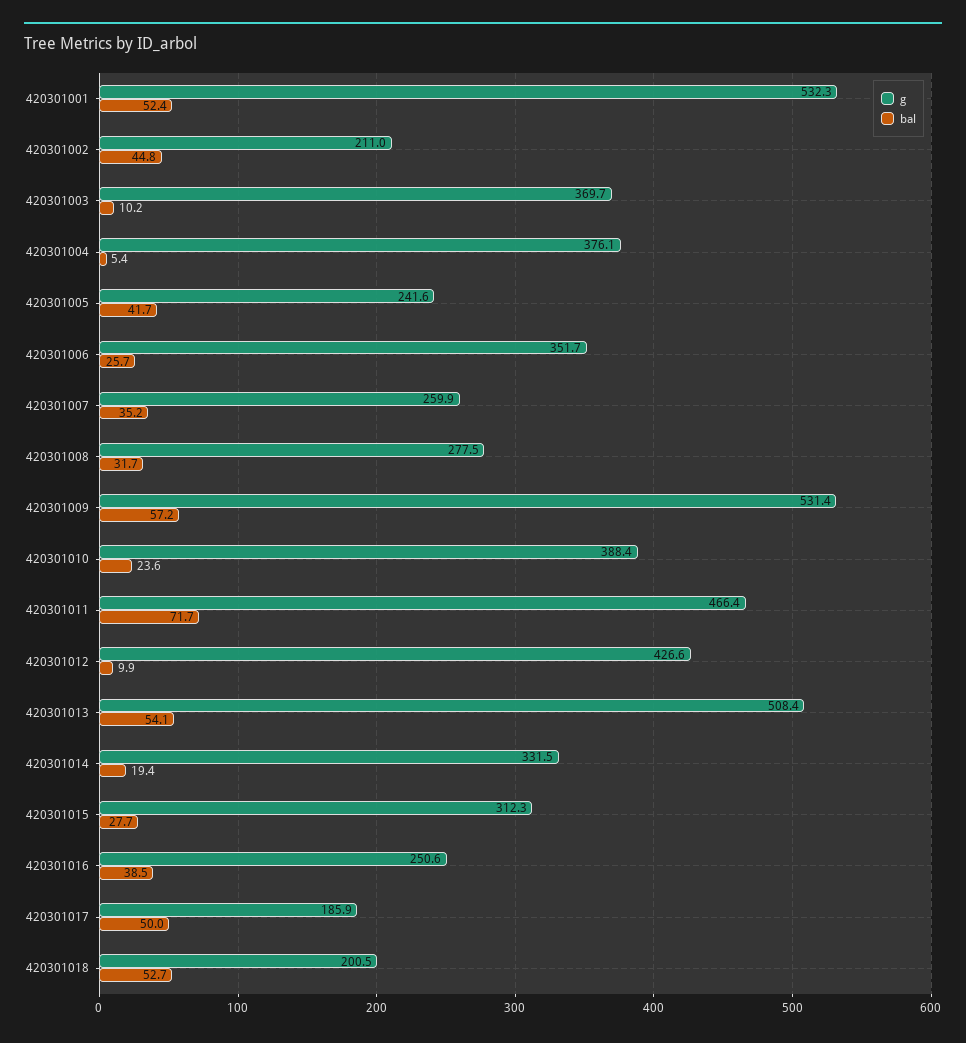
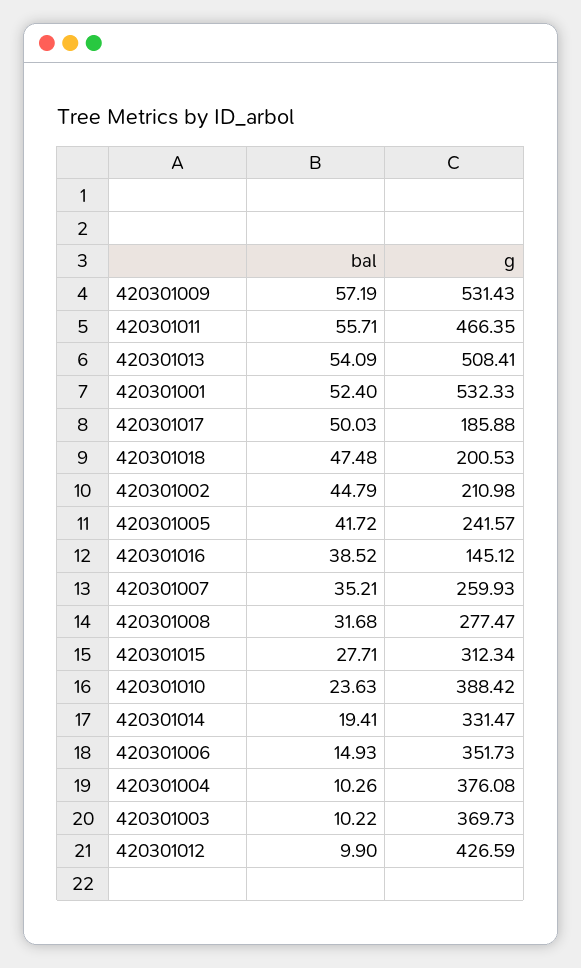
bal, 420301004: 5.4 -> 10.26
bal, 420301006: 25.7 -> 14.93
bal, 420301011: 71.7 -> 55.71
g, 420301016: 250.6 -> 145.12
bal, 420301018: 52.7 -> 47.48

